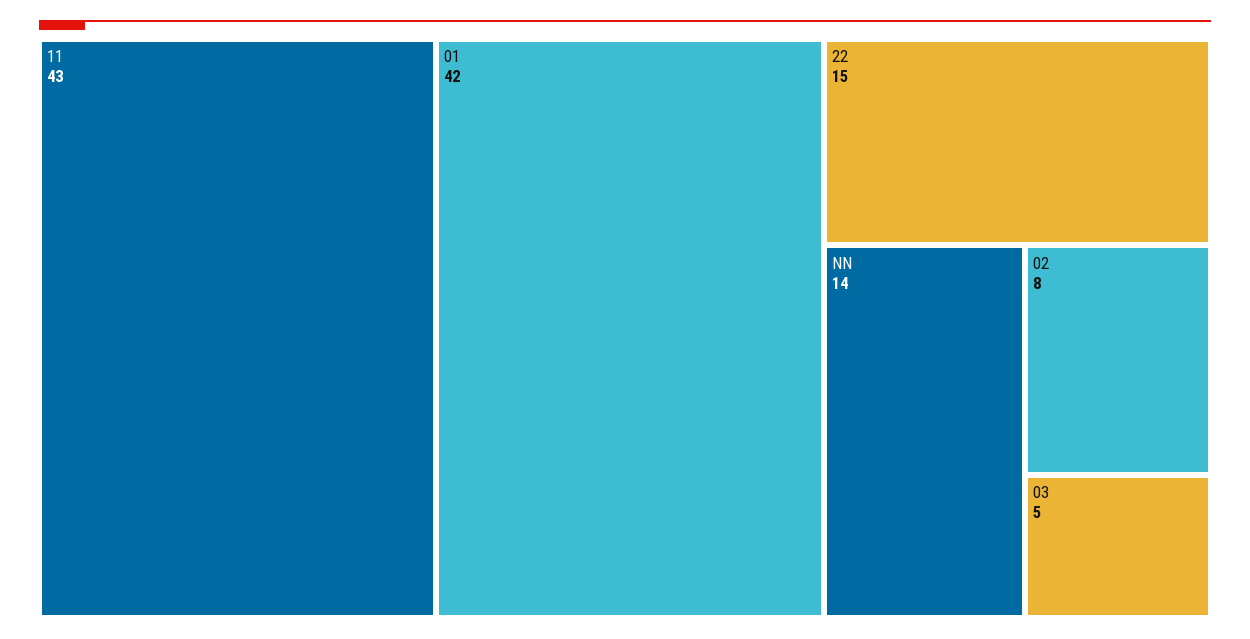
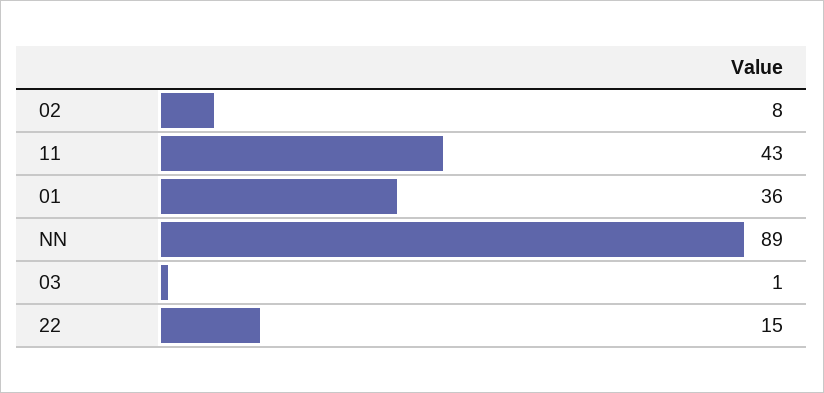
01: 42 -> 36
NN: 14 -> 89
03: 5 -> 1

